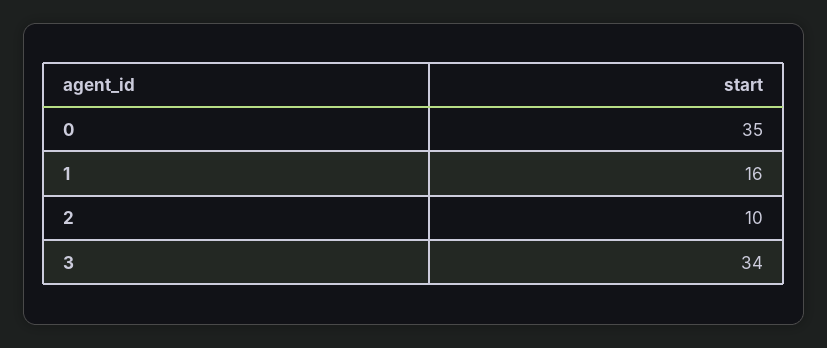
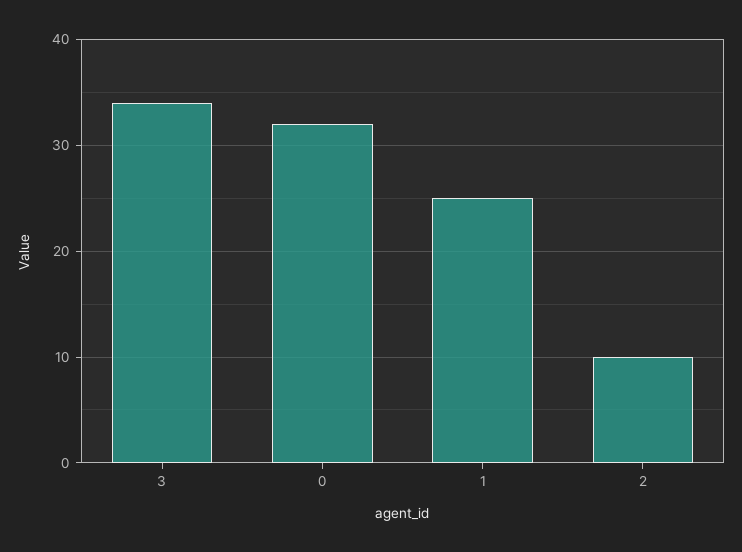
0: 35 -> 32
1: 16 -> 25

